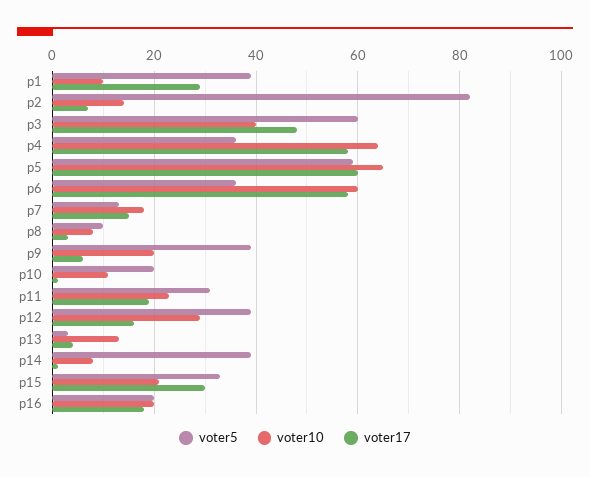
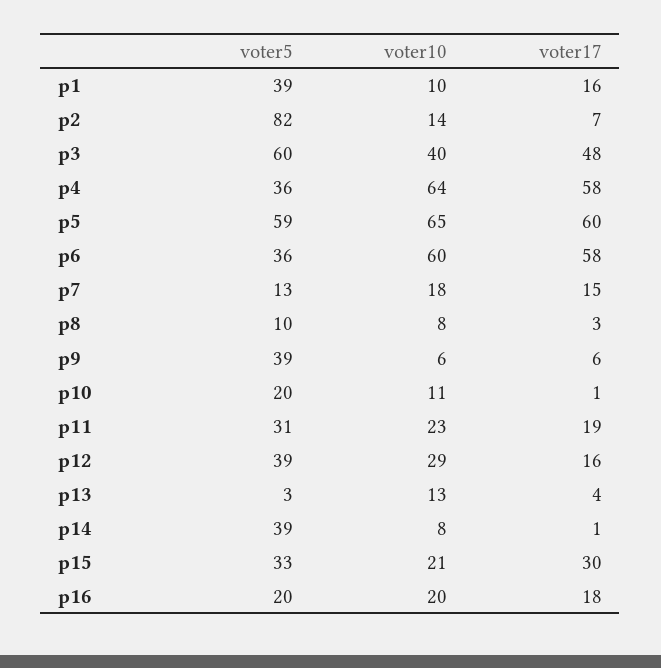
voter17, p1: 30 -> 16
voter10, p9: 20 -> 6

